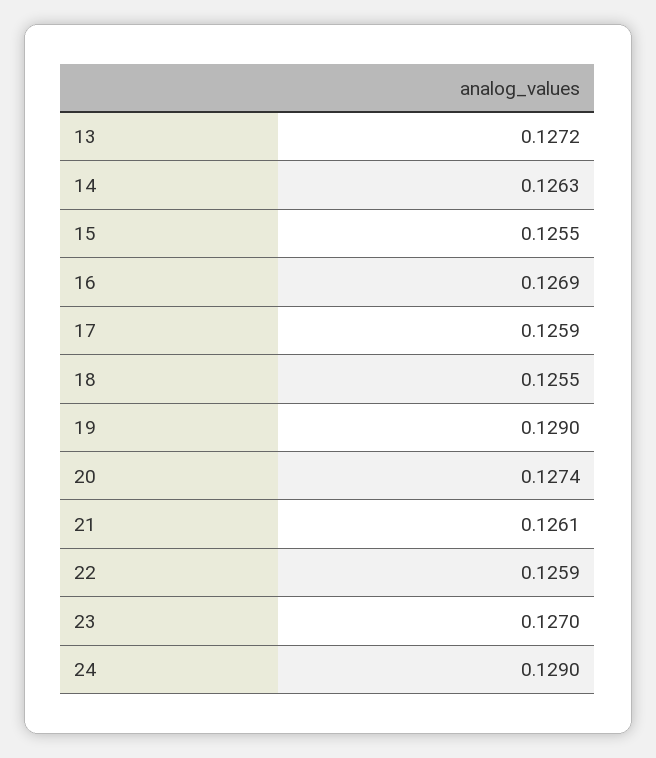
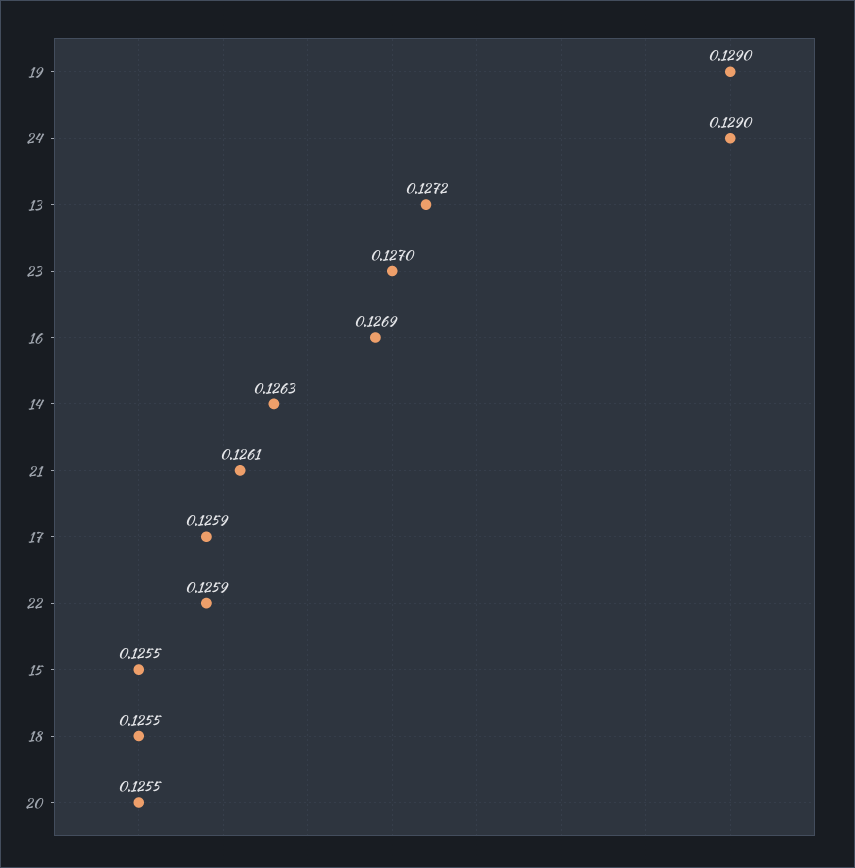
20: 0.1274 -> 0.1255

